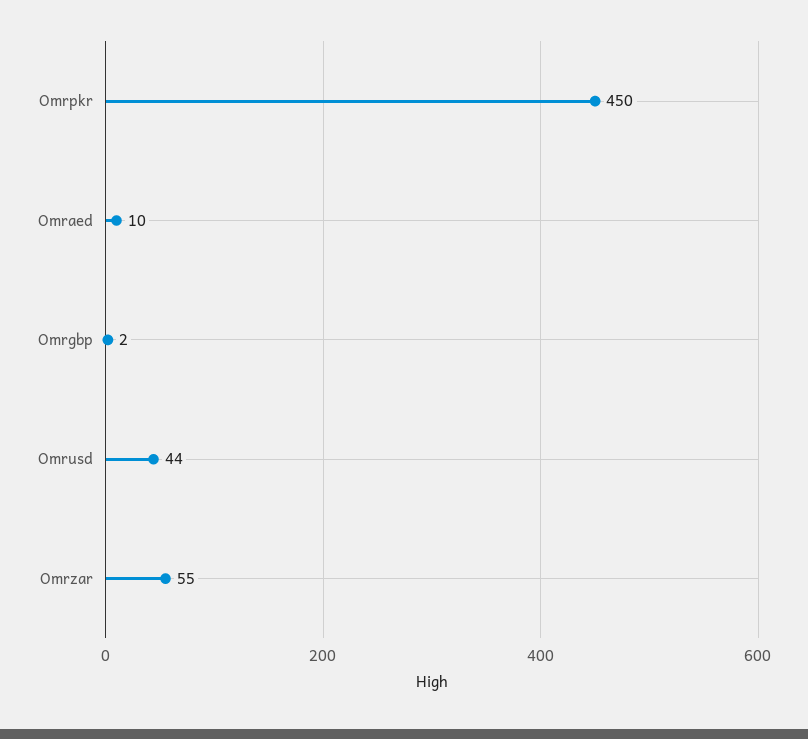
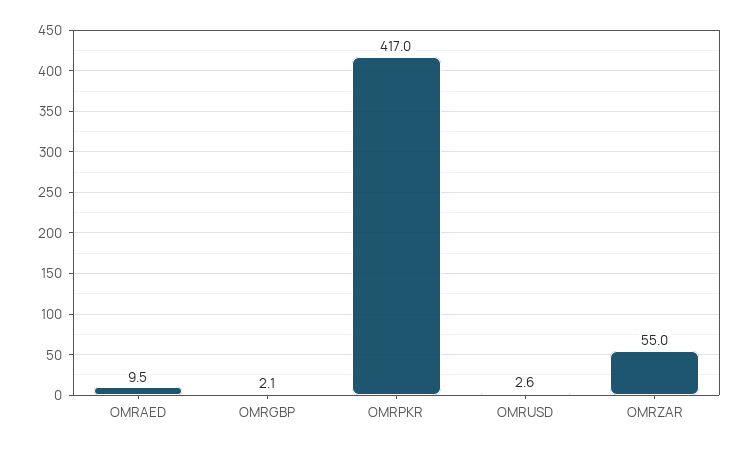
Omrpkr: 450 -> 417
Omrusd: 44 -> 2.6

